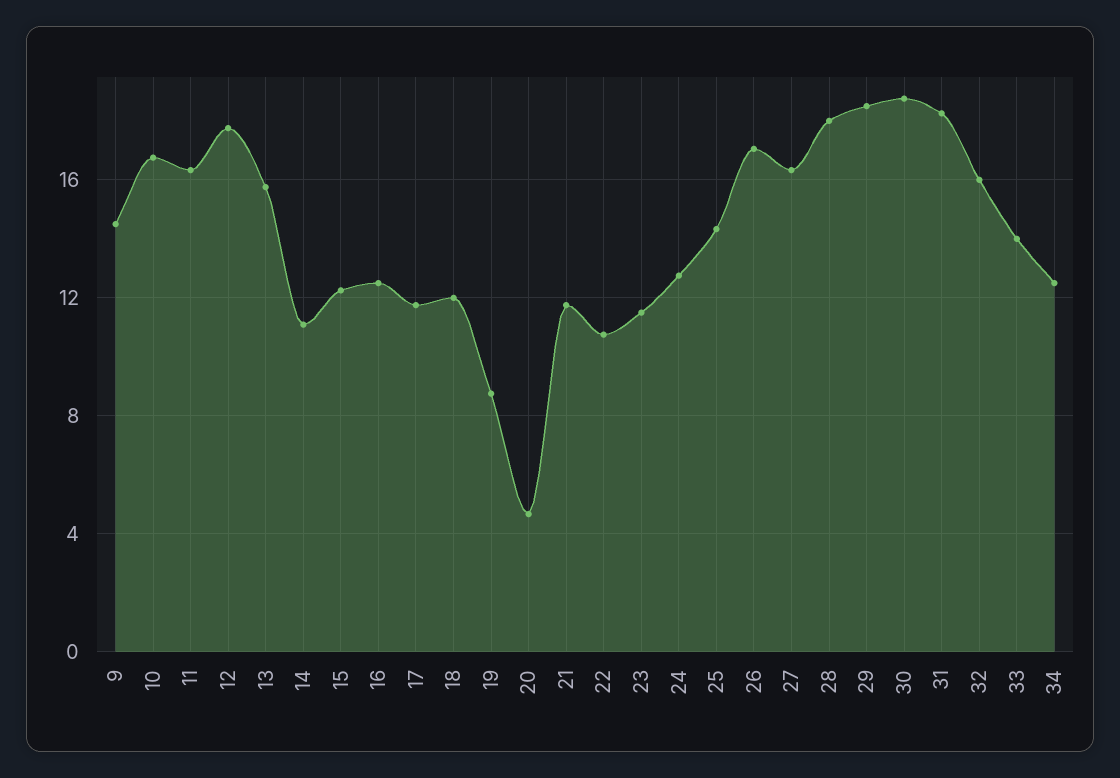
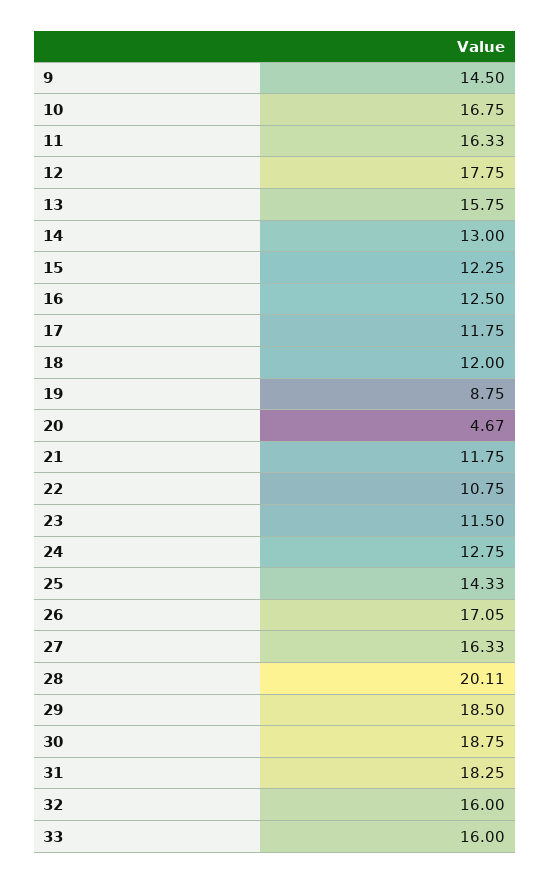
14: 11 -> 13
28: 18 -> 20.11
33: 14 -> 16
34: 12.5 -> none

